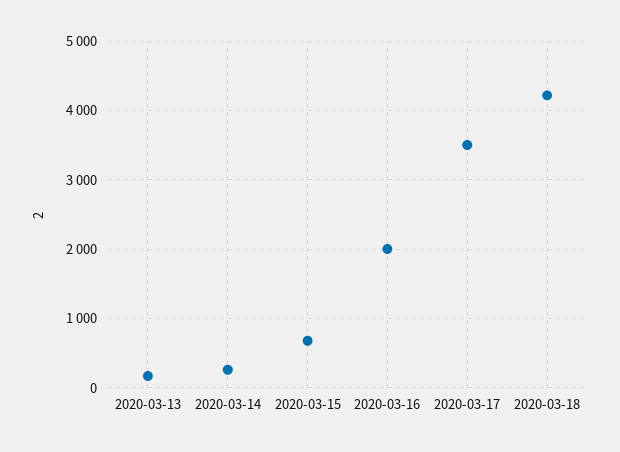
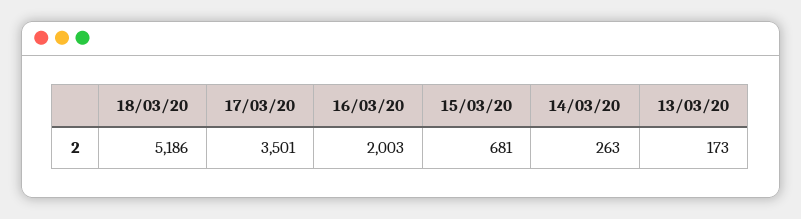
2020-03-18: 4200 -> 5186

